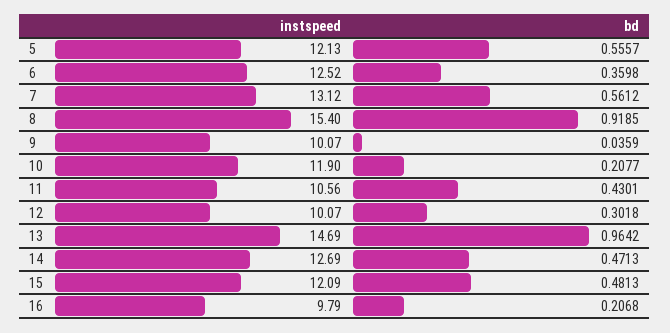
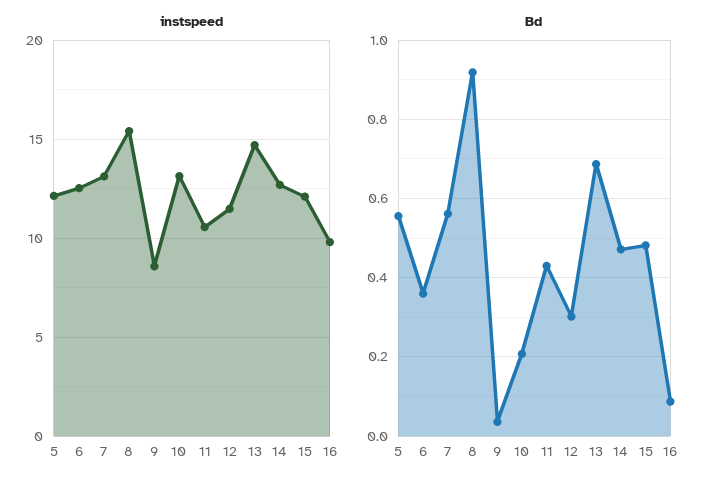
instspeed, 9: 10.07 -> 8.5
instspeed, 10: 11.9 -> 13
instspeed, 12: 10.07 -> 11.5
bd, 13: 0.9642 -> 0.68
bd, 16: 0.2068 -> 0.08

